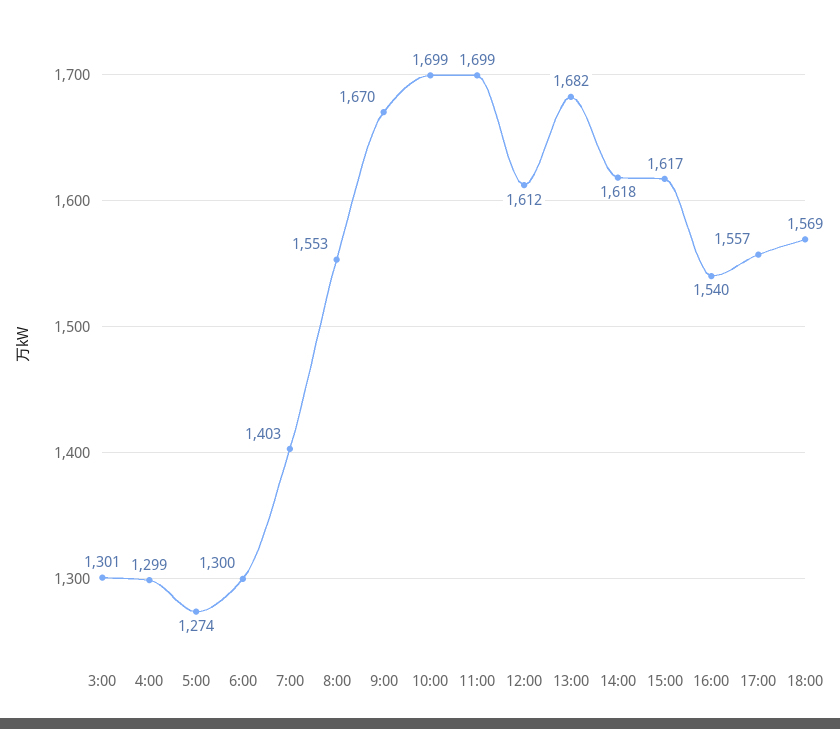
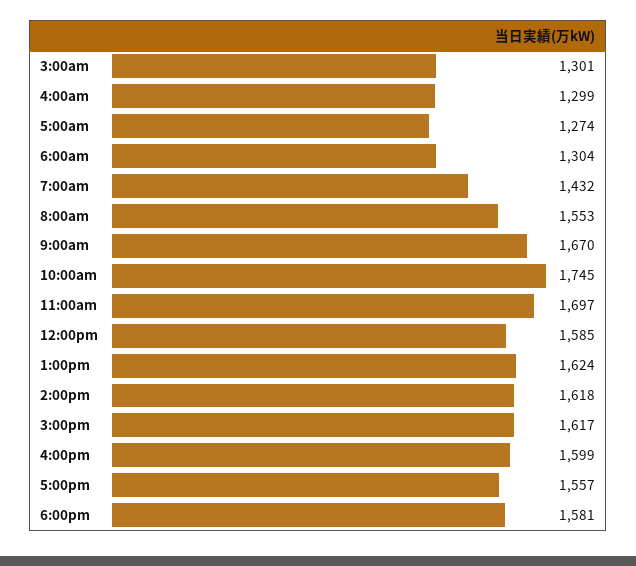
6:00: 1300 -> 1304
7:00: 1403 -> 1432
10:00: 1699 -> 1745
11:00: 1699 -> 1697
12:00: 1612 -> 1585
13:00: 1682 -> 1624
16:00: 1540 -> 1599
18:00: 1569 -> 1581

